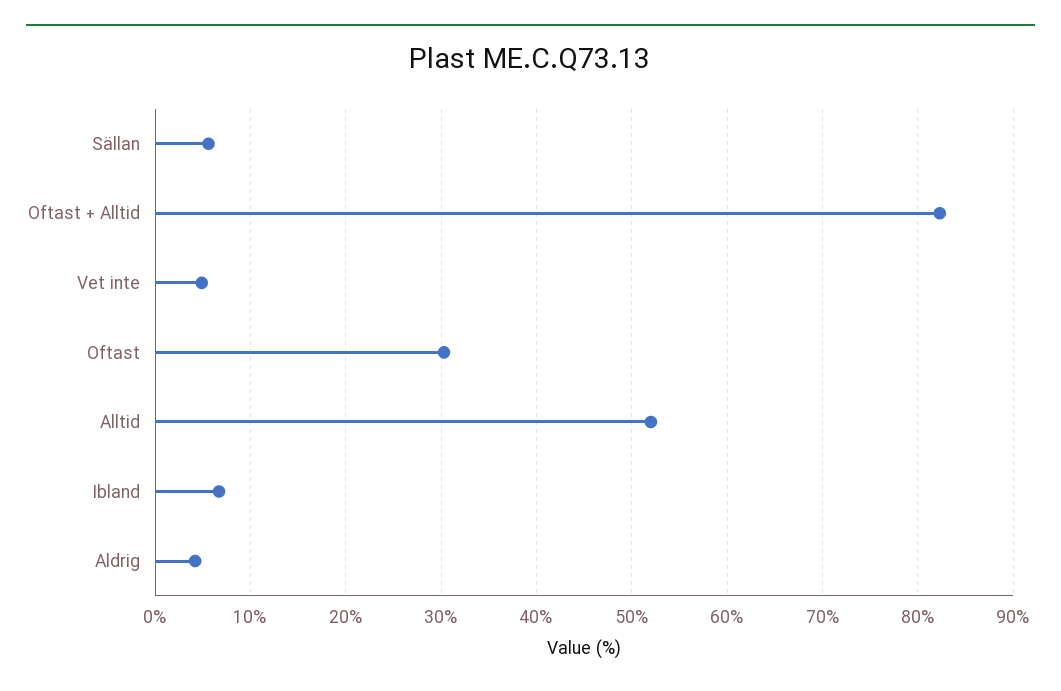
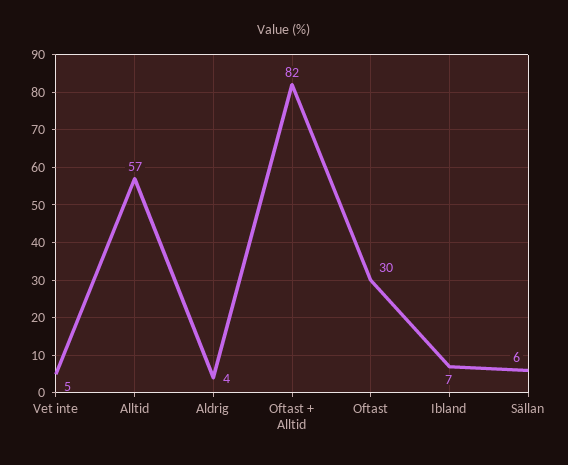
Alltid: 52 -> 57

